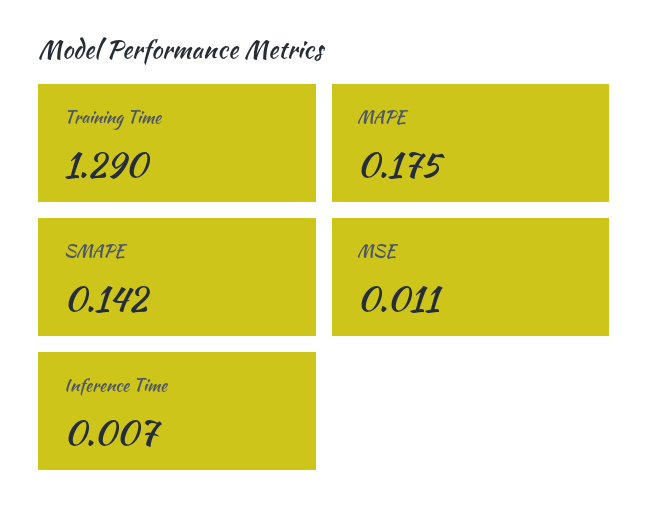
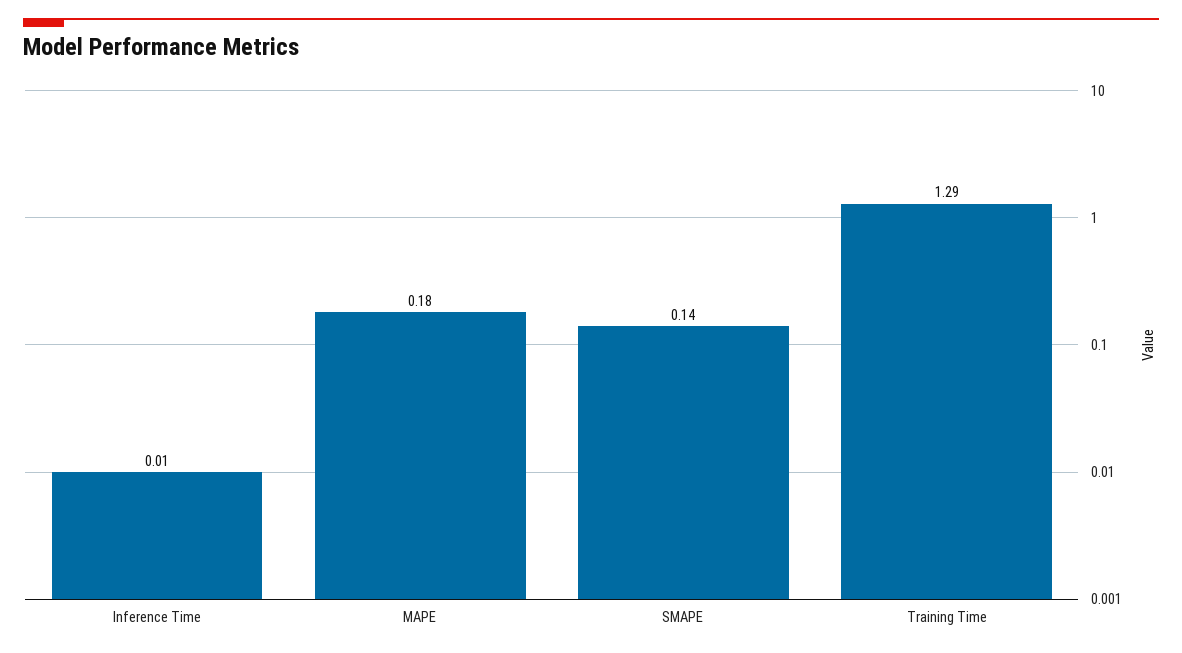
MSE: 0.011 -> none

